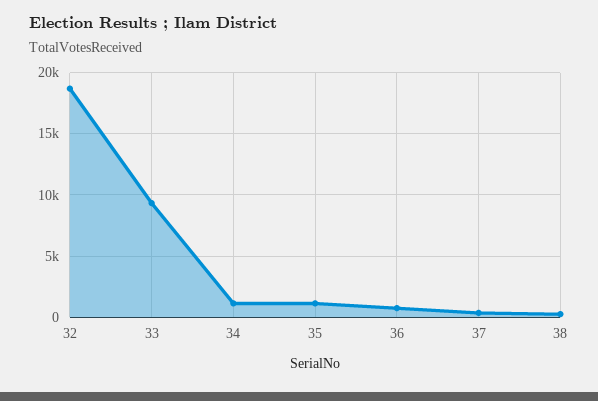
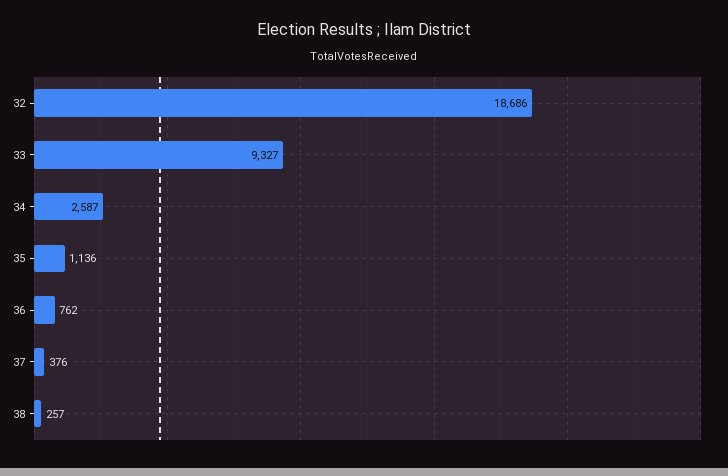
34: 1000 -> 2587

